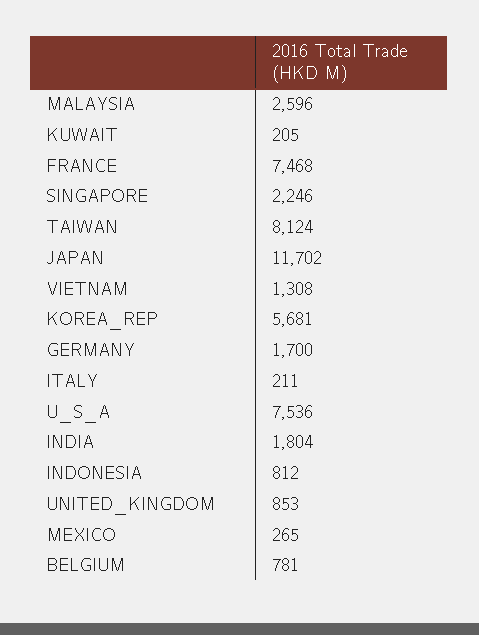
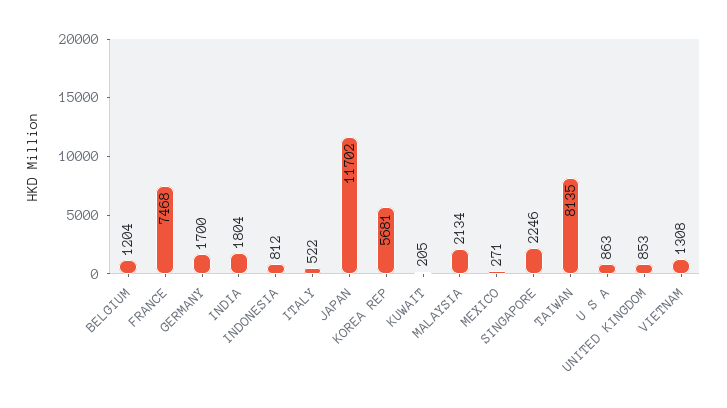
MALAYSIA: 2596 -> 2134
TAIWAN: 8124 -> 8135
ITALY: 211 -> 522
U_S_A: 7536 -> 863
MEXICO: 265 -> 271
BELGIUM: 781 -> 1204

